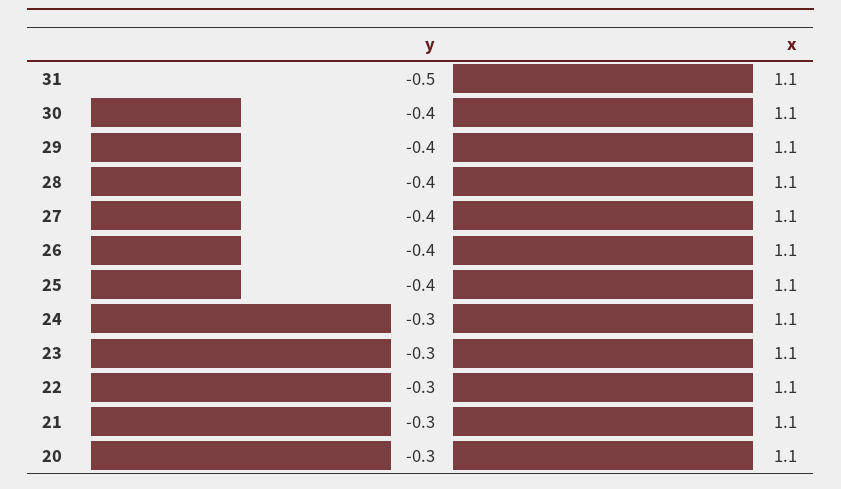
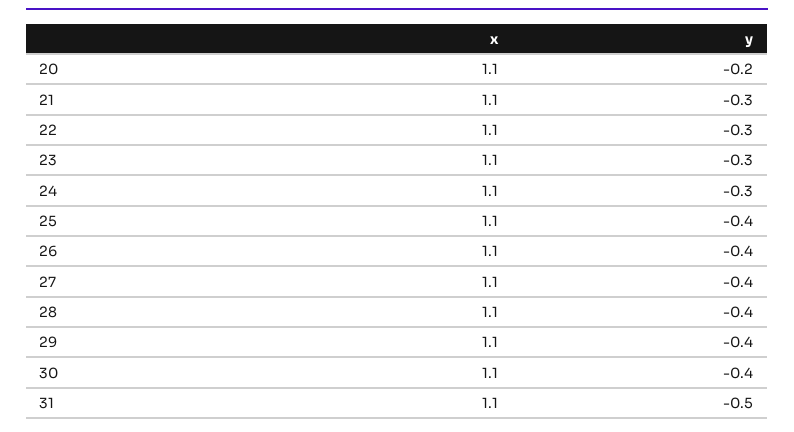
y, 20: -0.3 -> -0.2

